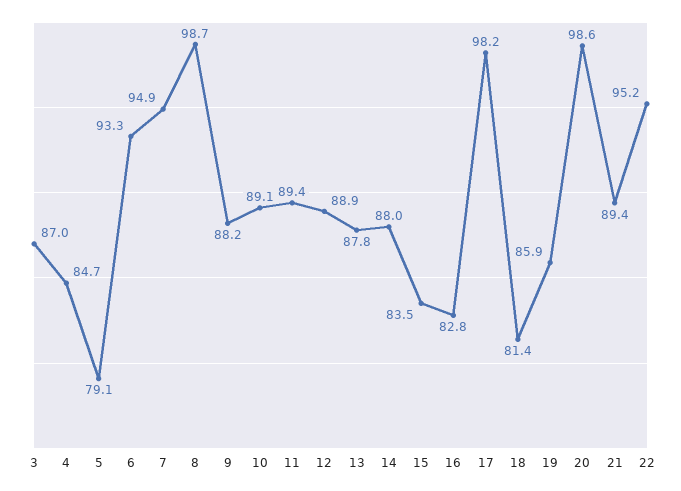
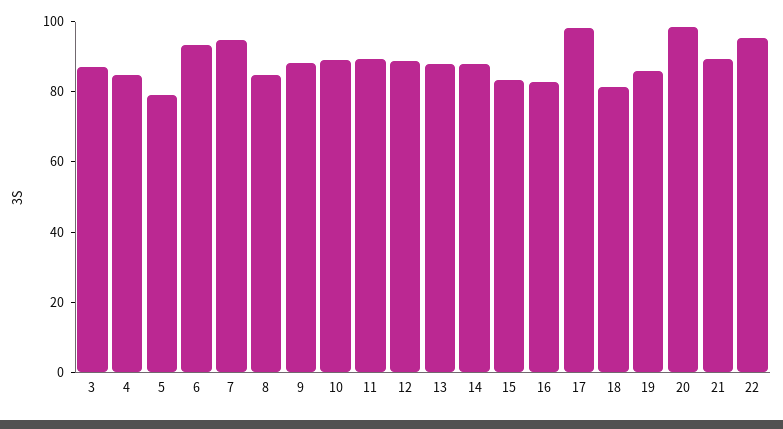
8: 98.7 -> 85

